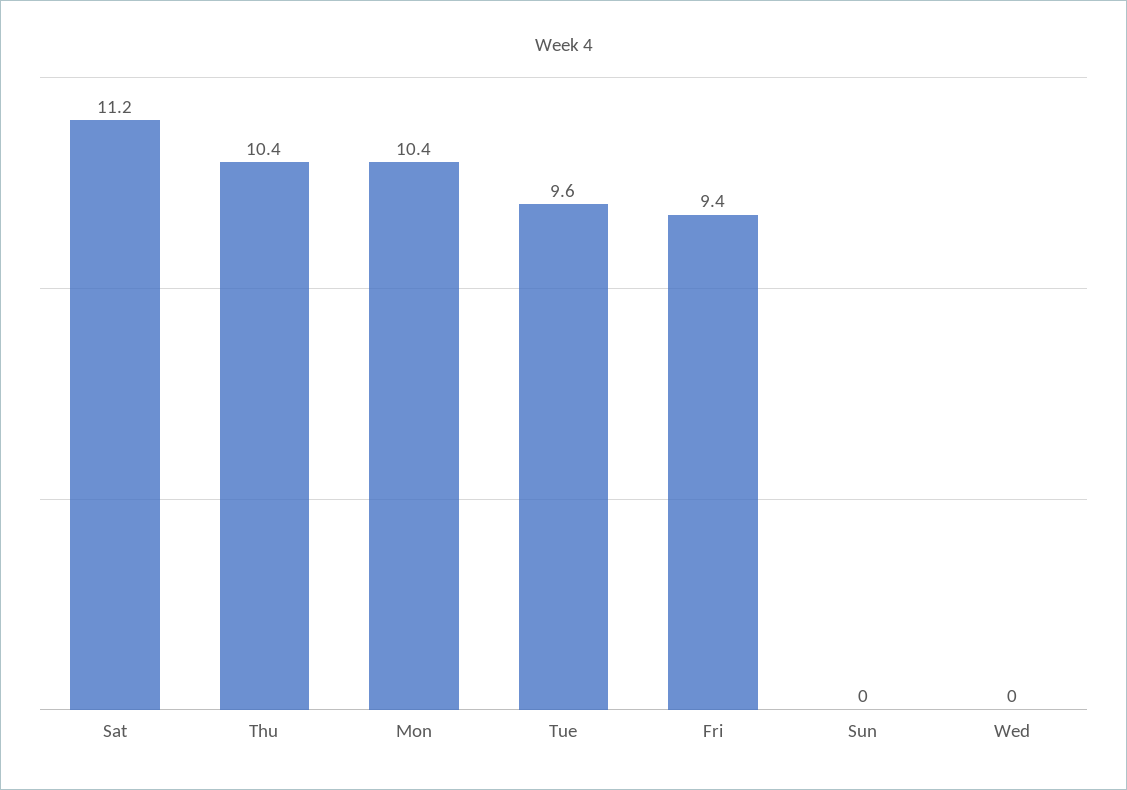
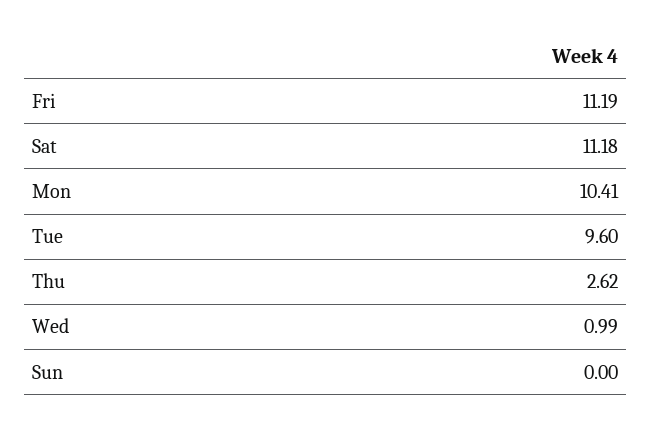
Thu: 10.4 -> 2.62
Fri: 9.4 -> 11.19
Wed: 0 -> 0.99

